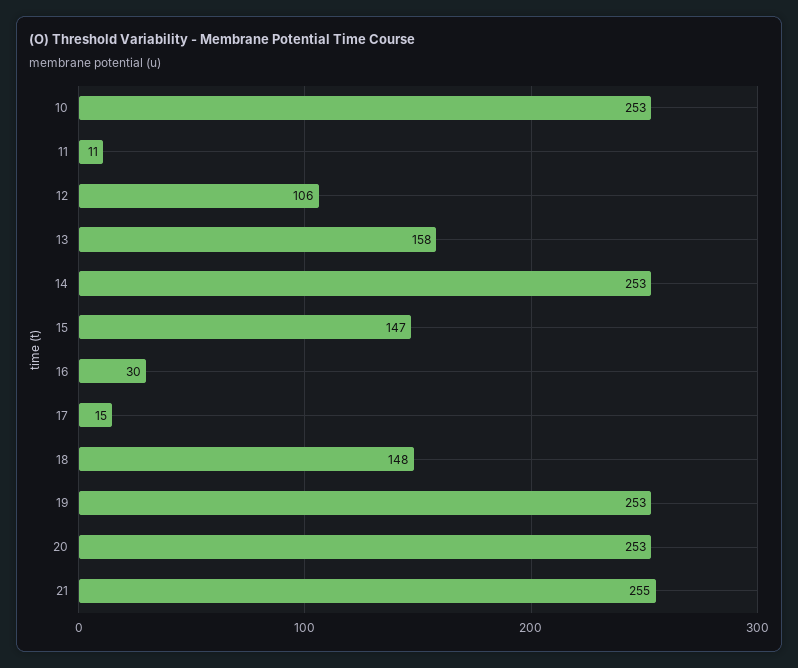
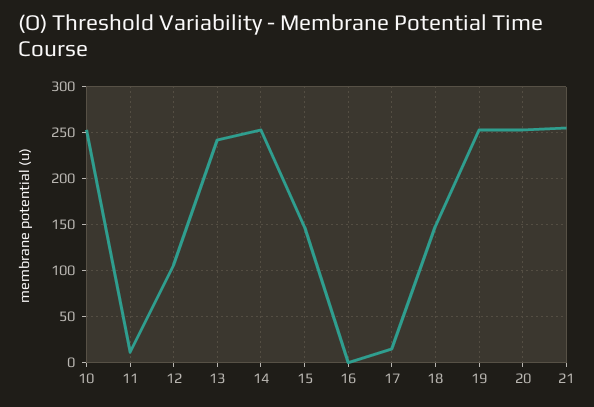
13: 158 -> 240
16: 30 -> 0

